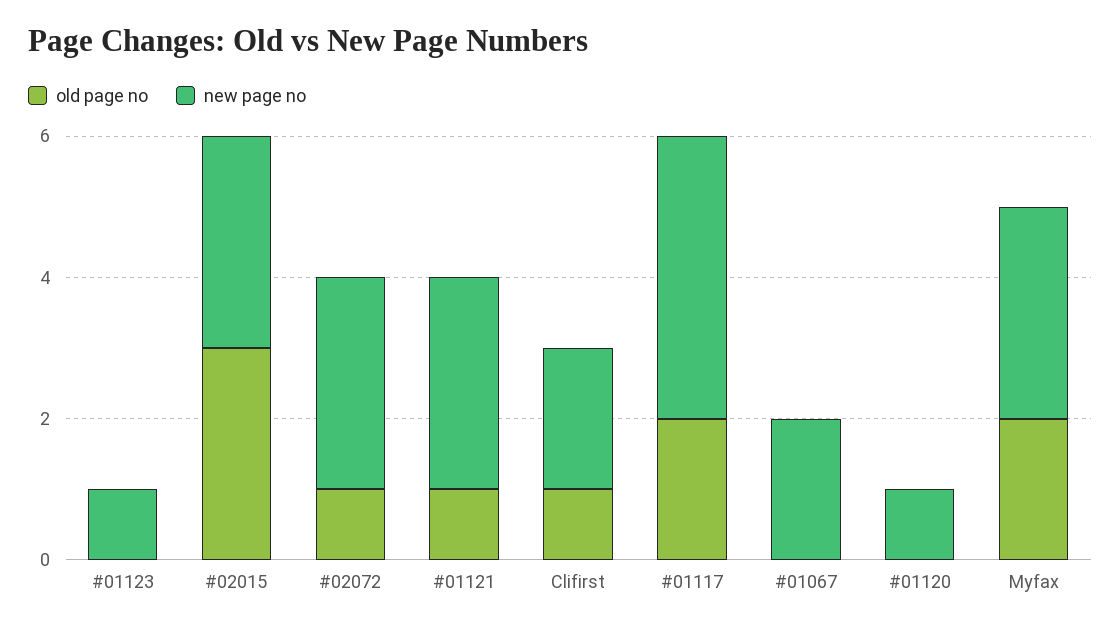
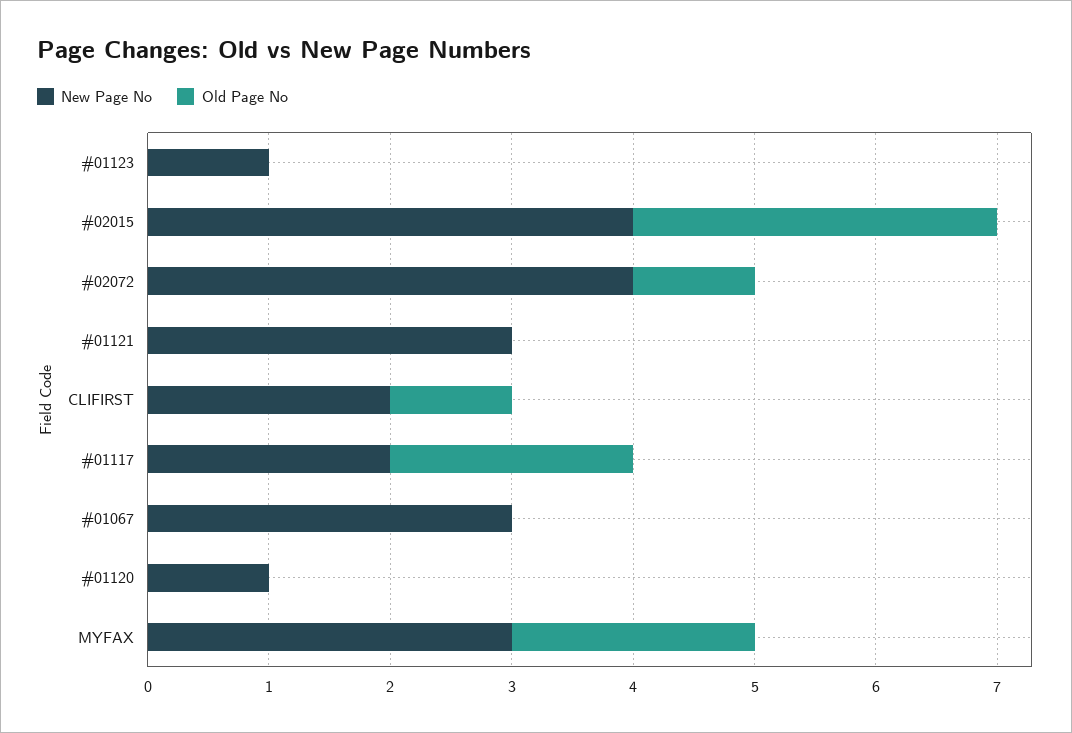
new page no, #02015: 3 -> 4
new page no, #02072: 3 -> 4
old page no, #01121: 1 -> 0
new page no, #01117: 4 -> 2
new page no, #01067: 2 -> 3

